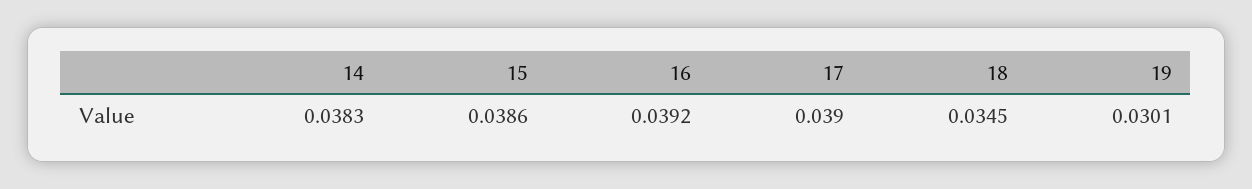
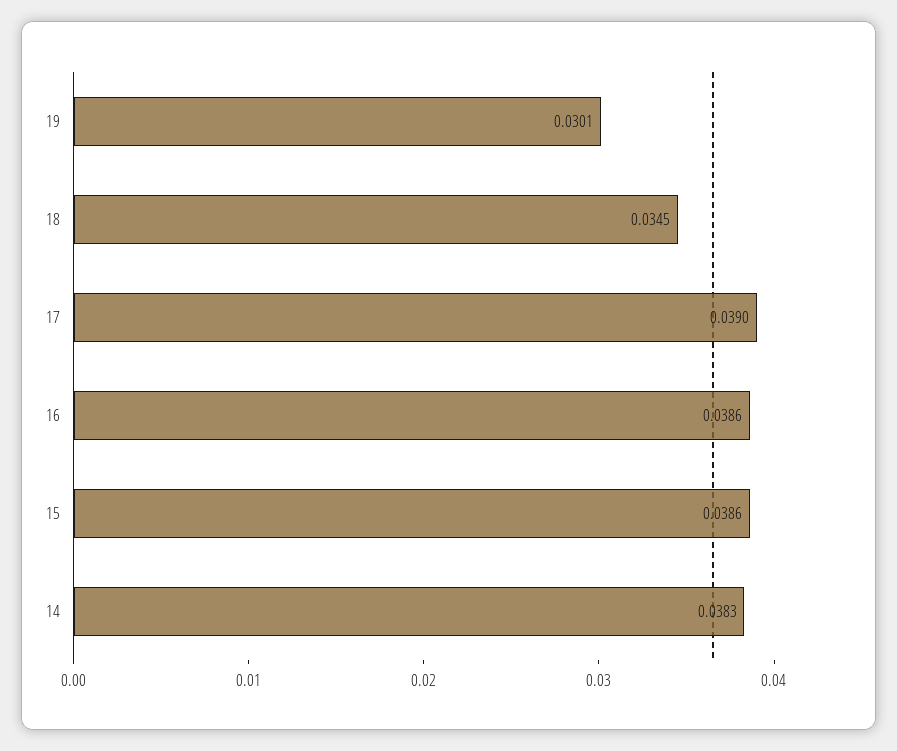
16: 0.0392 -> 0.0386

